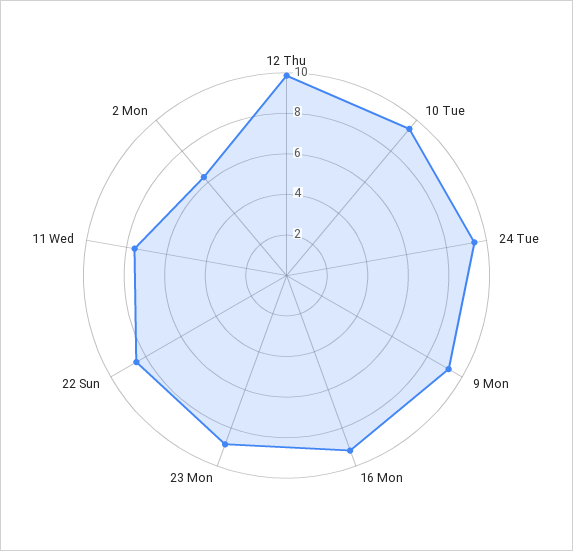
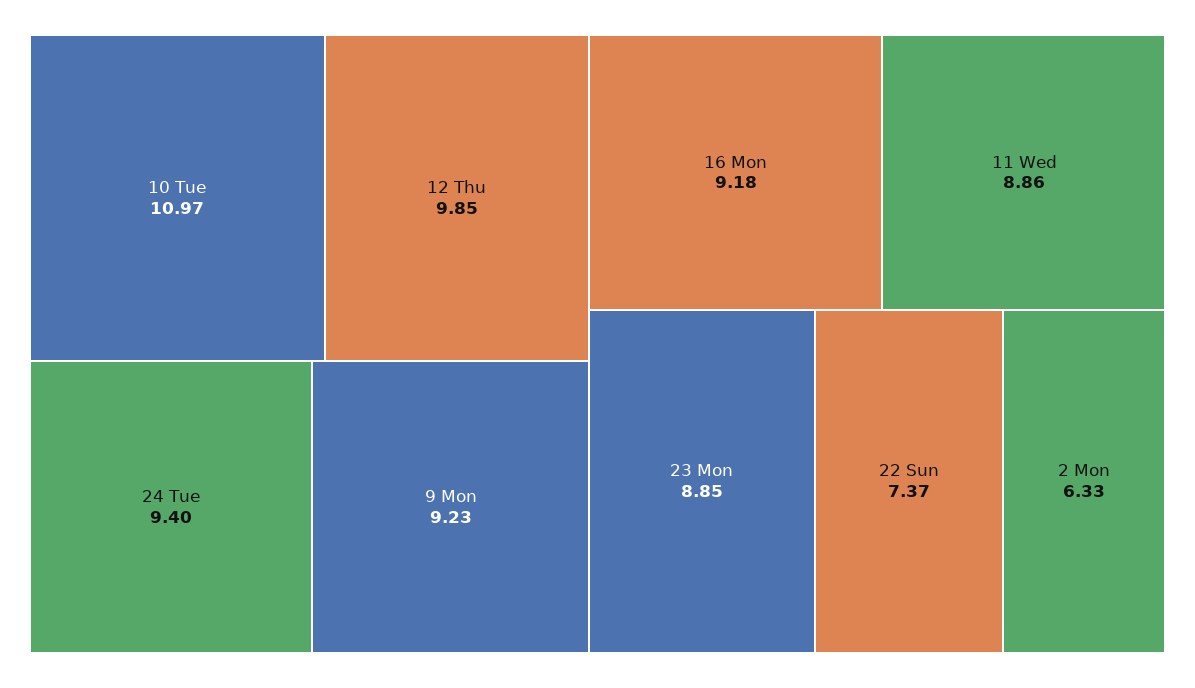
10 Tue: 9.5 -> 10.97
22 Sun: 8.5 -> 7.37
11 Wed: 7.5 -> 8.86

